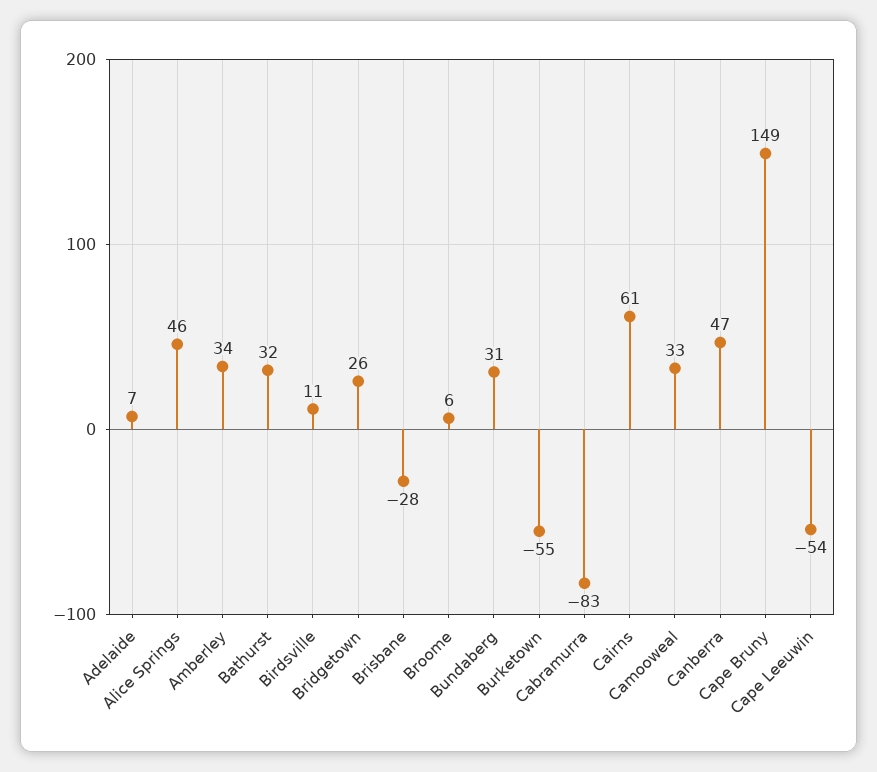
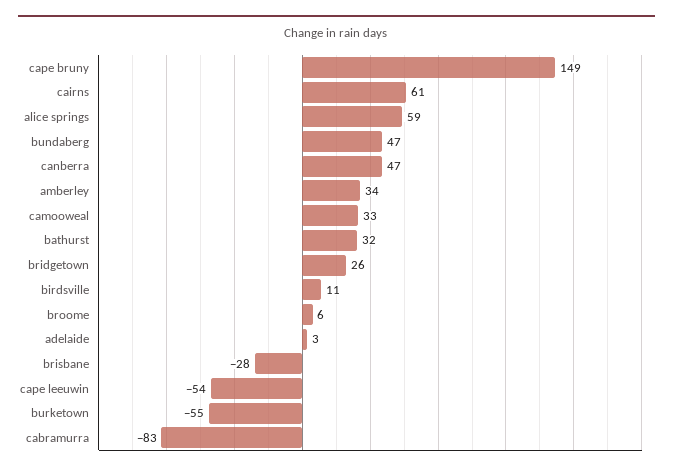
Adelaide: 7 -> 3
Alice Springs: 46 -> 59
Bundaberg: 31 -> 47

